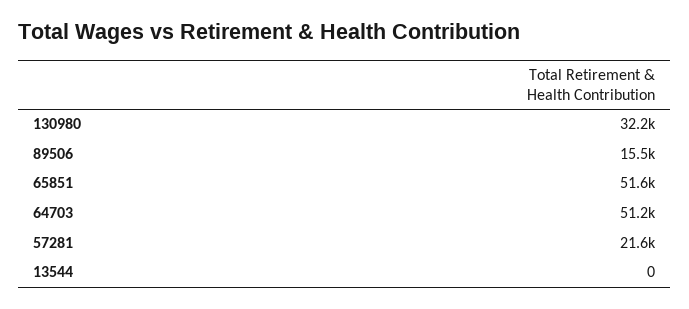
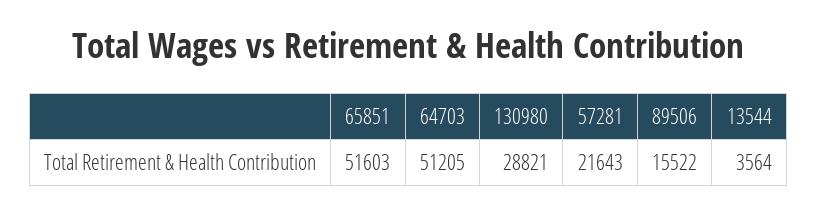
130980: 32200 -> 28821
13544: 0 -> 3564

